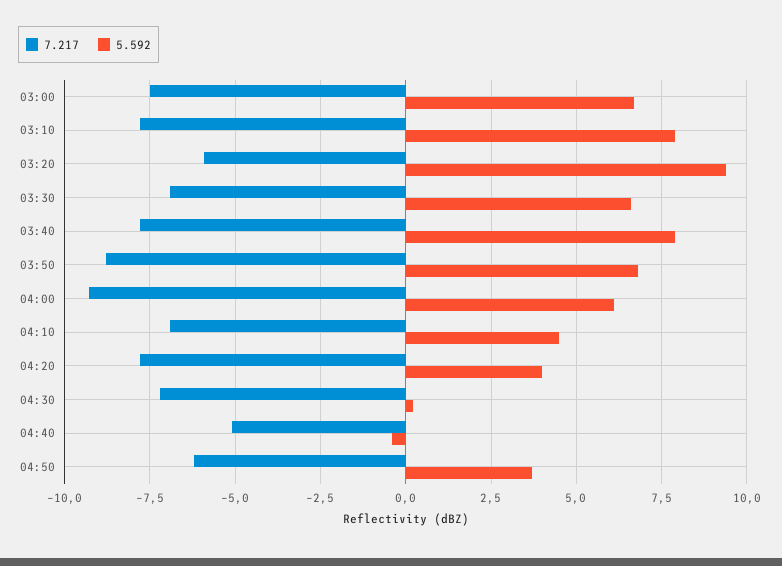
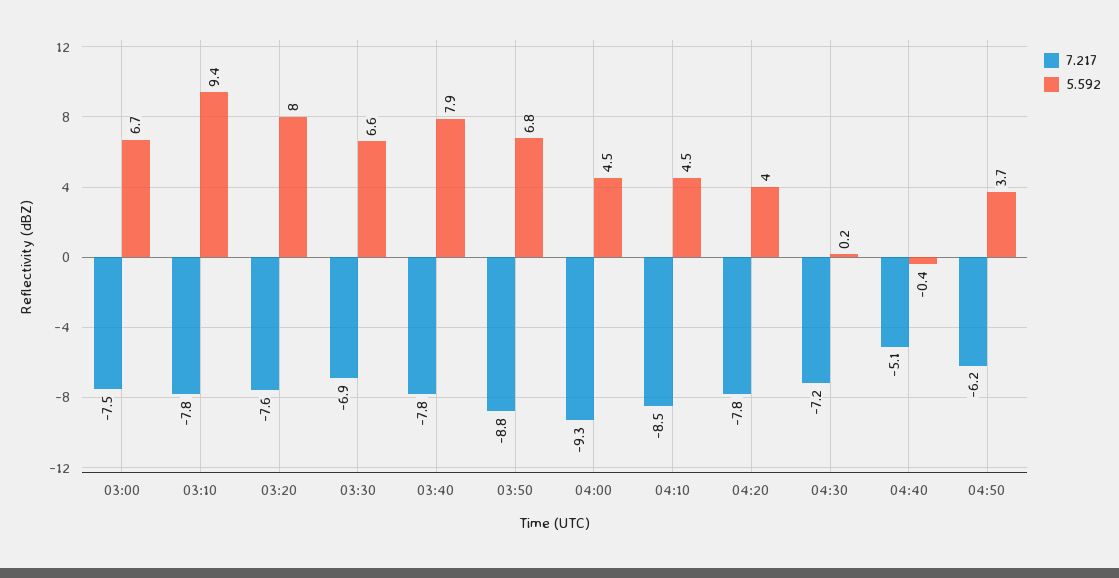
5.592, 03:10: 8 -> 9.4
7.217, 03:20: -6 -> -7.6
5.592, 03:20: 9.5 -> 8
5.592, 04:00: 6 -> 4.5
7.217, 04:10: -7 -> -8.5

